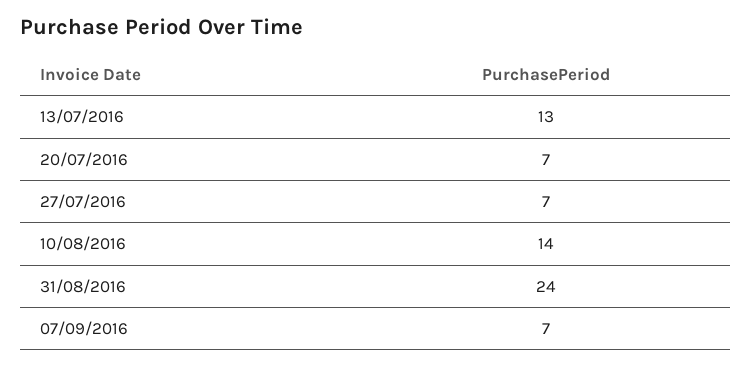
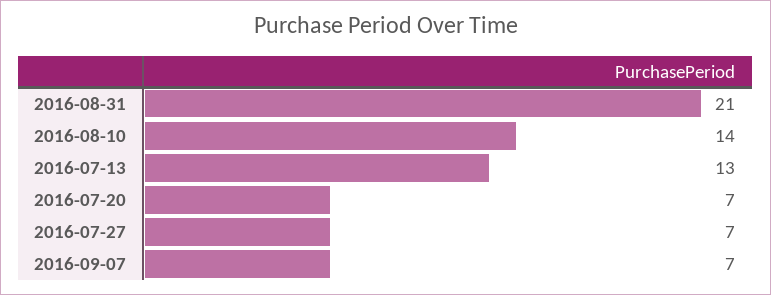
31/08/2016: 24 -> 21

